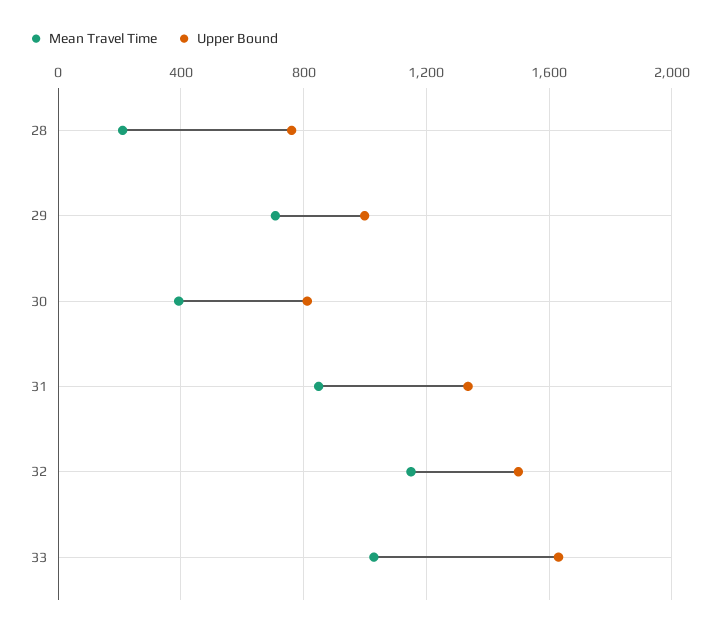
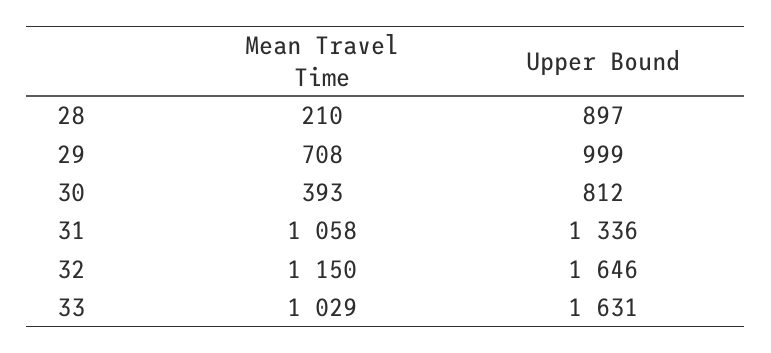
Upper Bound, 28: 750 -> 897
Mean Travel Time, 31: 850 -> 1058
Upper Bound, 32: 1500 -> 1646

